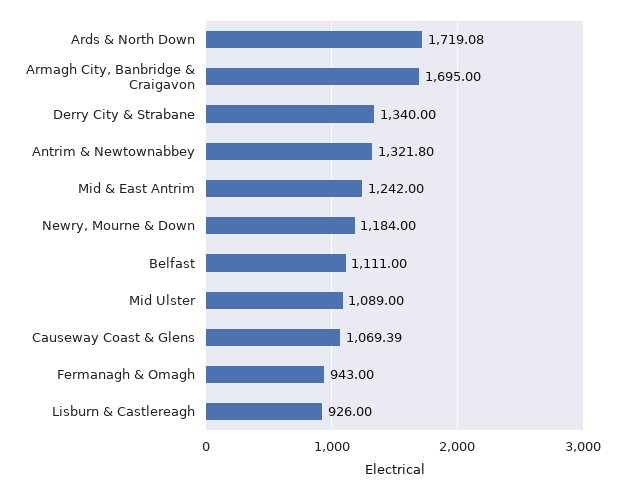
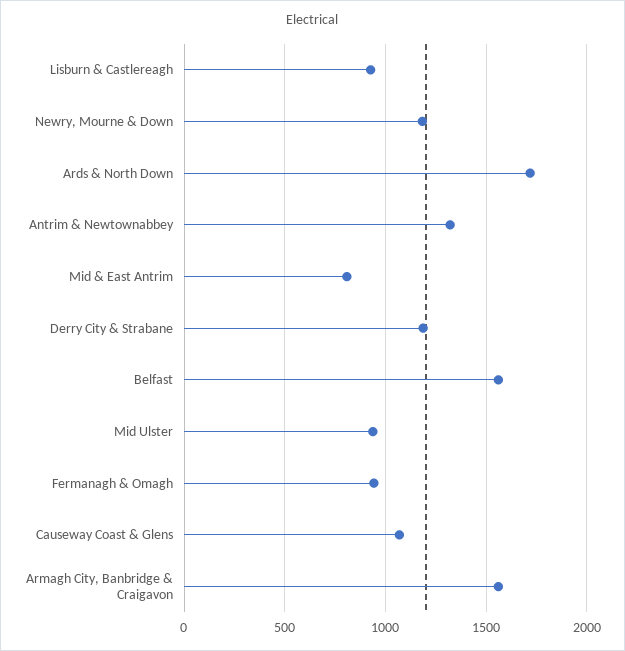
Armagh City, Banbridge & Craigavon: 1695 -> 1550
Derry City & Strabane: 1340 -> 1200
Mid & East Antrim: 1242 -> 800
Belfast: 1111 -> 1550
Mid Ulster: 1089 -> 950

